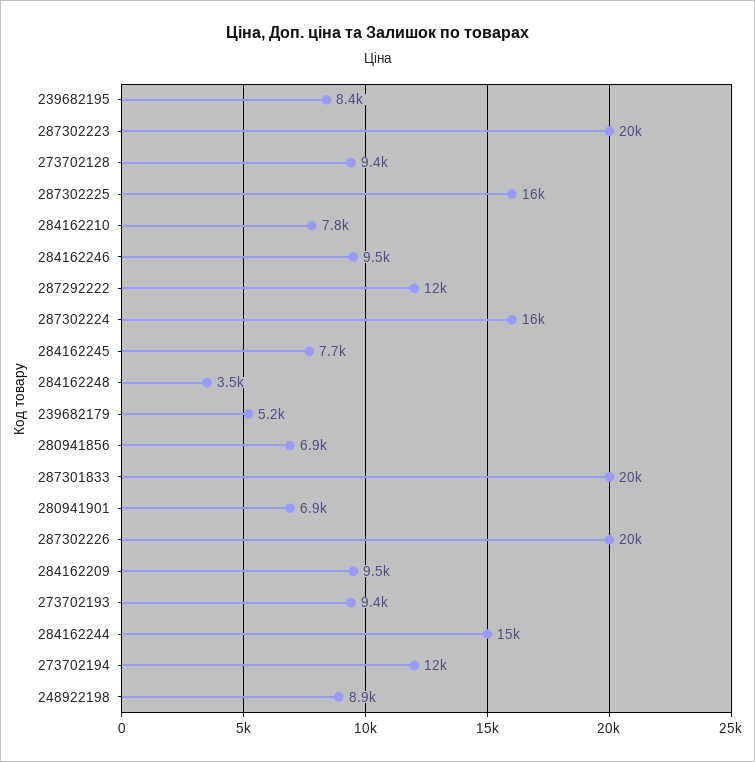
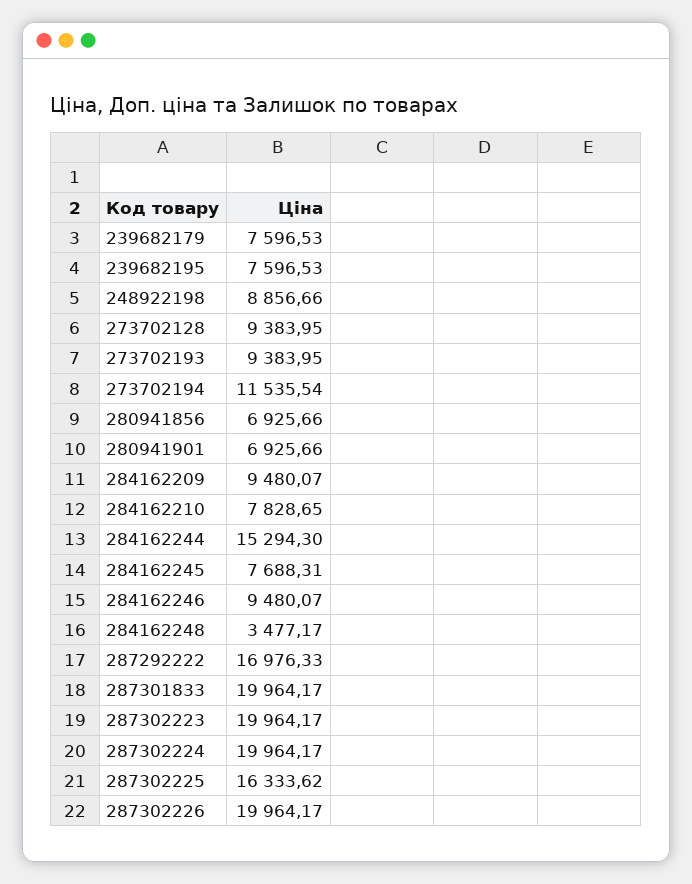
239682195: 8400 -> 7596.53
287292222: 12000 -> 16976.33
287302224: 16000 -> 19964.17
239682179: 5200 -> 7596.53

